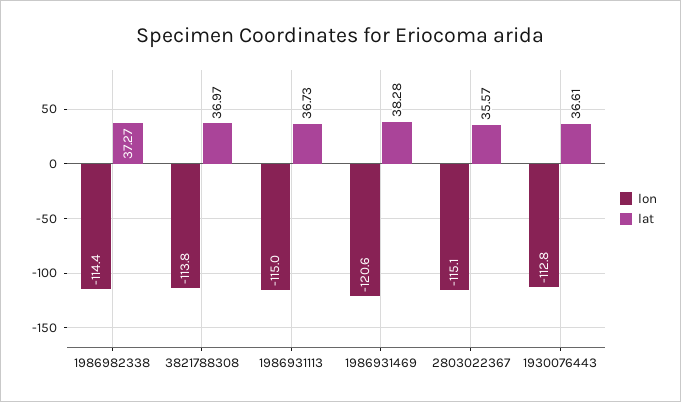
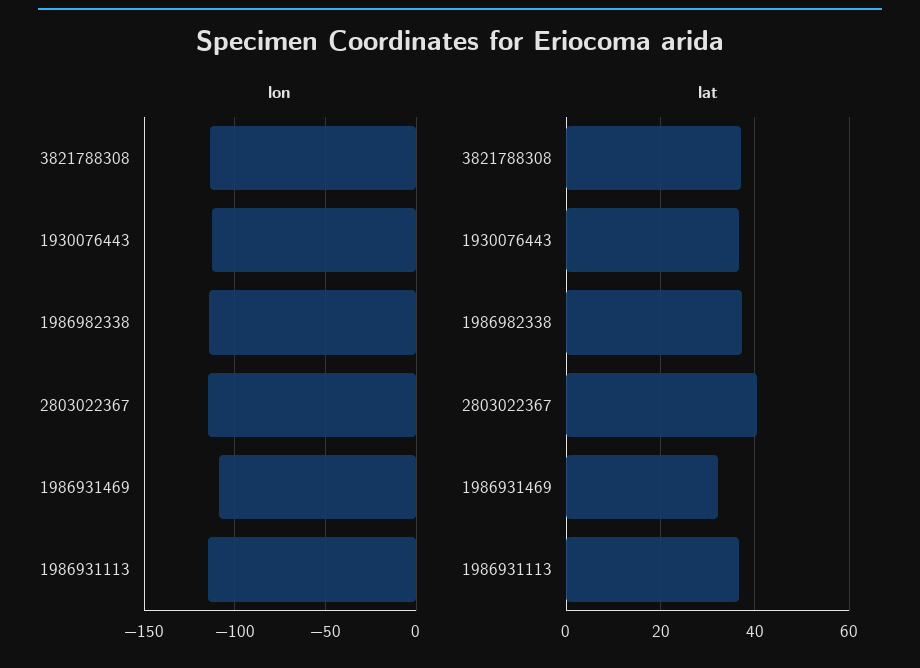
lon, 1986931469: -120.6 -> -110
lat, 1986931469: 38.28 -> 32
lat, 2803022367: 35.57 -> 40

